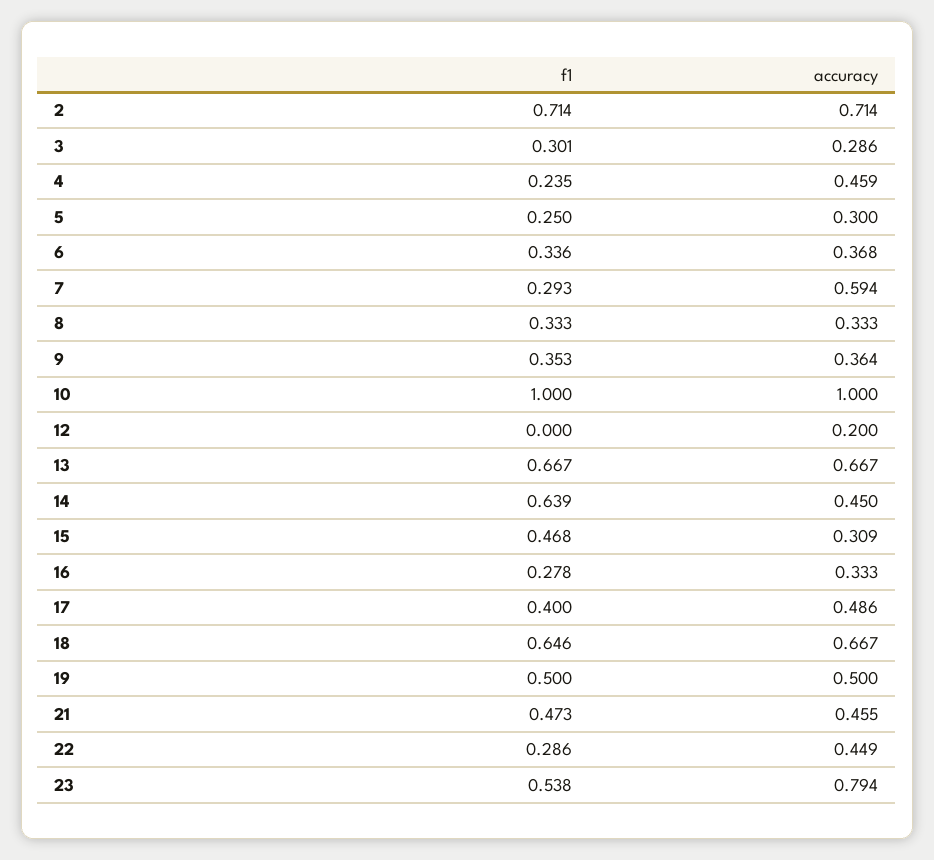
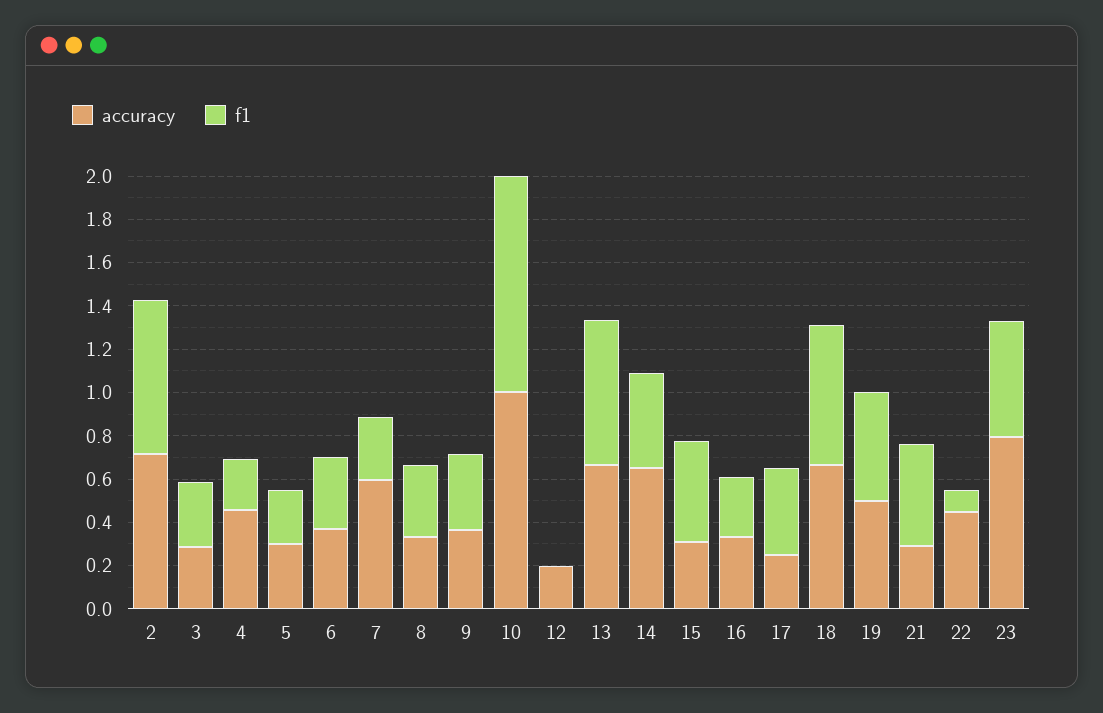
f1, 14: 0.639 -> 0.45
accuracy, 14: 0.45 -> 0.65
accuracy, 17: 0.486 -> 0.25
accuracy, 21: 0.455 -> 0.3
f1, 22: 0.286 -> 0.1

